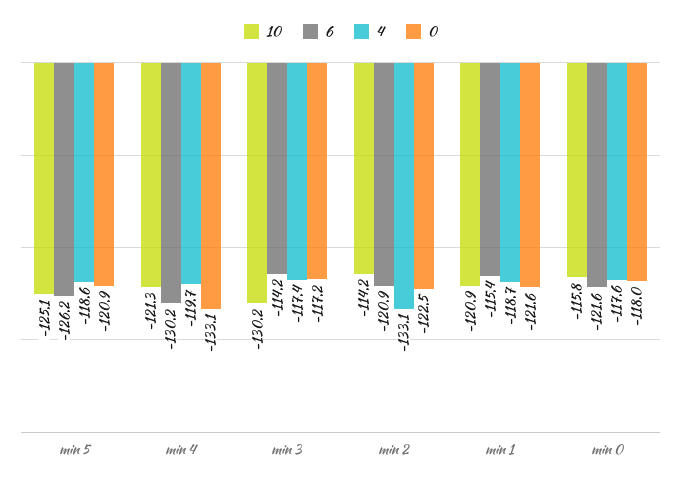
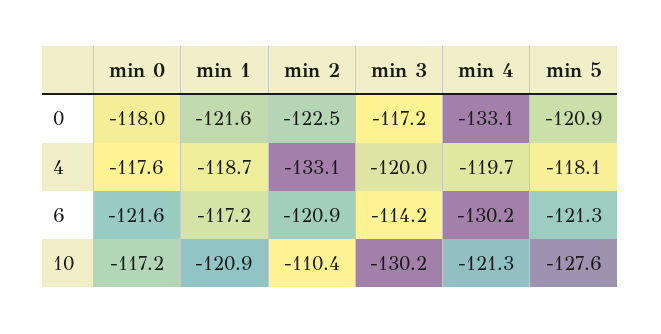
10, min 5: -125.1 -> -127.6
6, min 5: -126.2 -> -121.3
4, min 5: -118.6 -> -118.1
4, min 3: -117.4 -> -120
10, min 2: -114.2 -> -110.4
6, min 1: -115.4 -> -117.2
10, min 0: -115.8 -> -117.2

